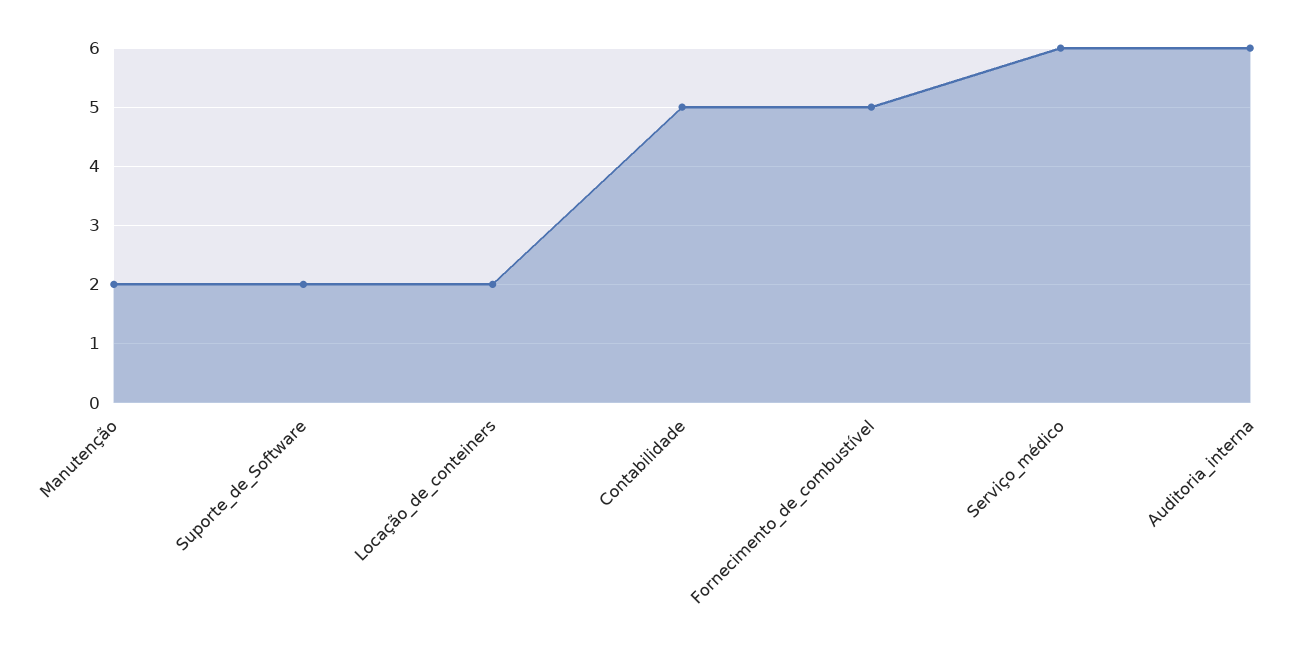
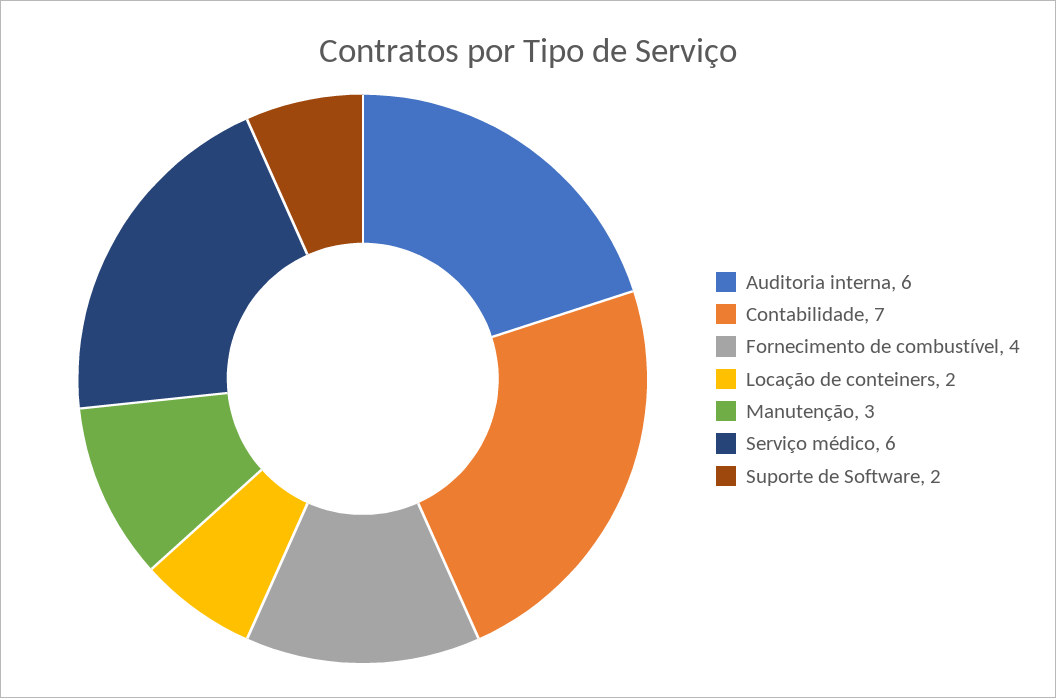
Manutenção: 2 -> 3
Contabilidade: 5 -> 7
Fornecimento_de_combustível: 5 -> 4

